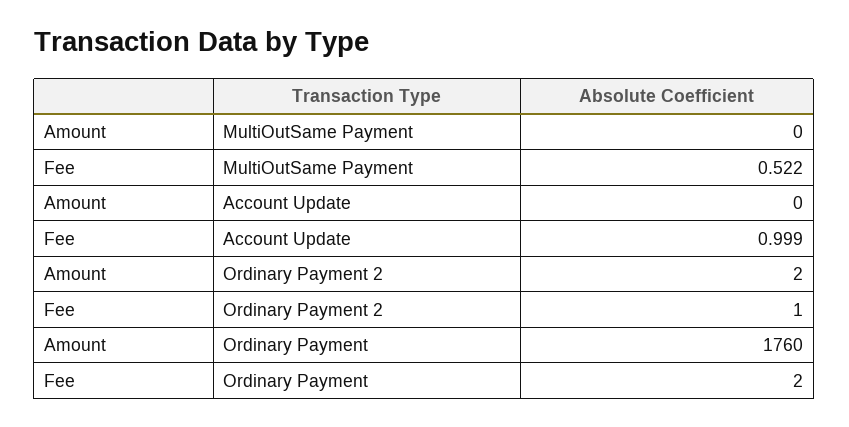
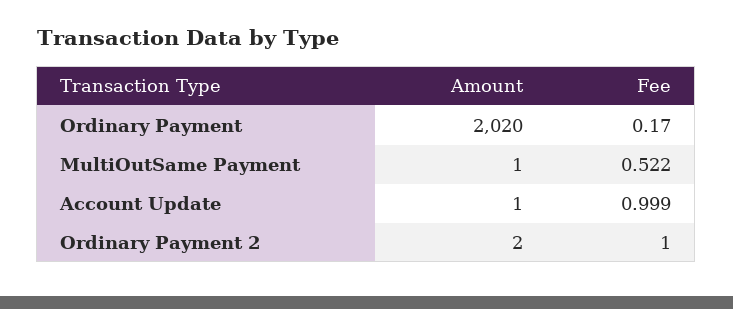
Amount, MultiOutSame Payment: 0 -> 1
Amount, Account Update: 0 -> 1
Amount, Ordinary Payment: 1760 -> 2020
Fee, Ordinary Payment: 2 -> 0.17

